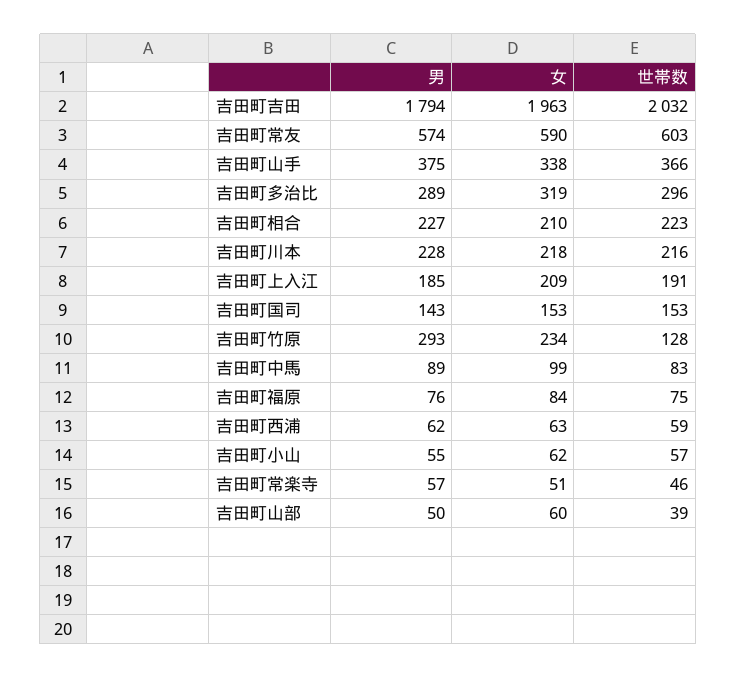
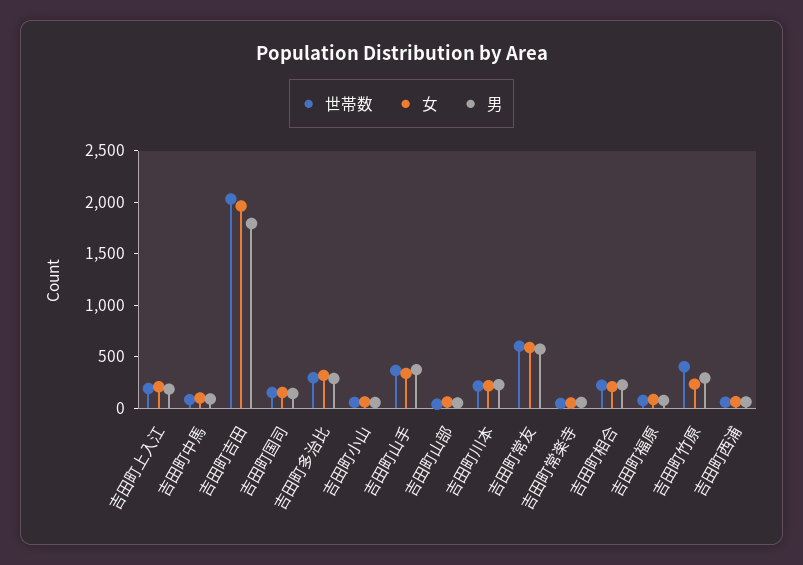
世帯数, 吉田町竹原: 128 -> 400

